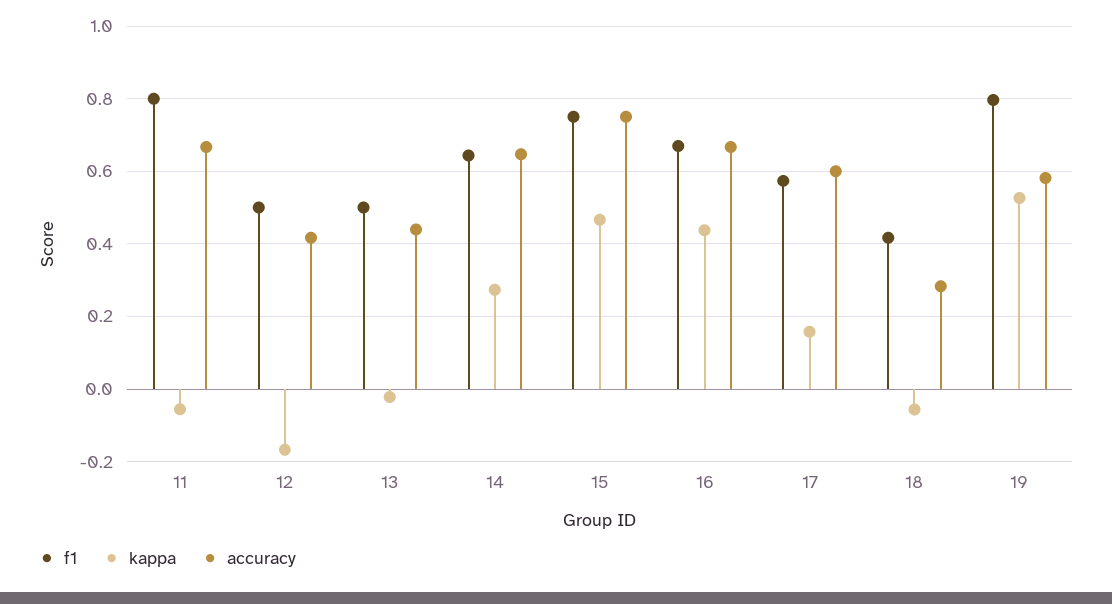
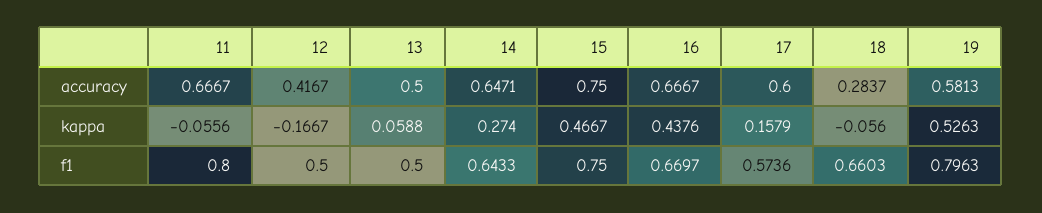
kappa, 13: -0.02 -> 0.0588
accuracy, 13: 0.44 -> 0.5
f1, 18: 0.42 -> 0.6603

